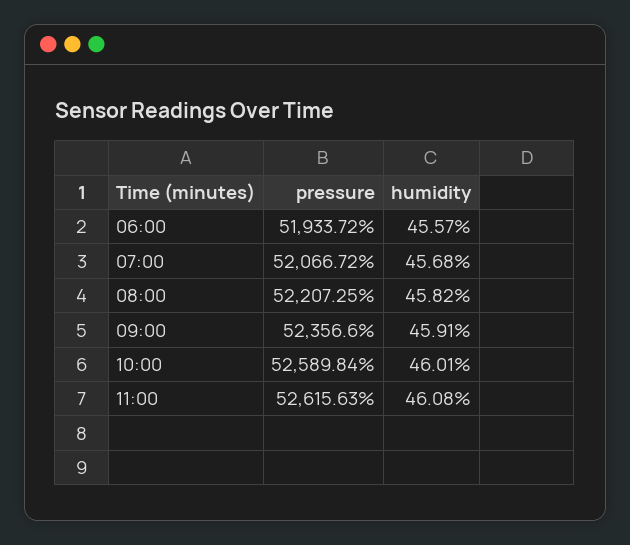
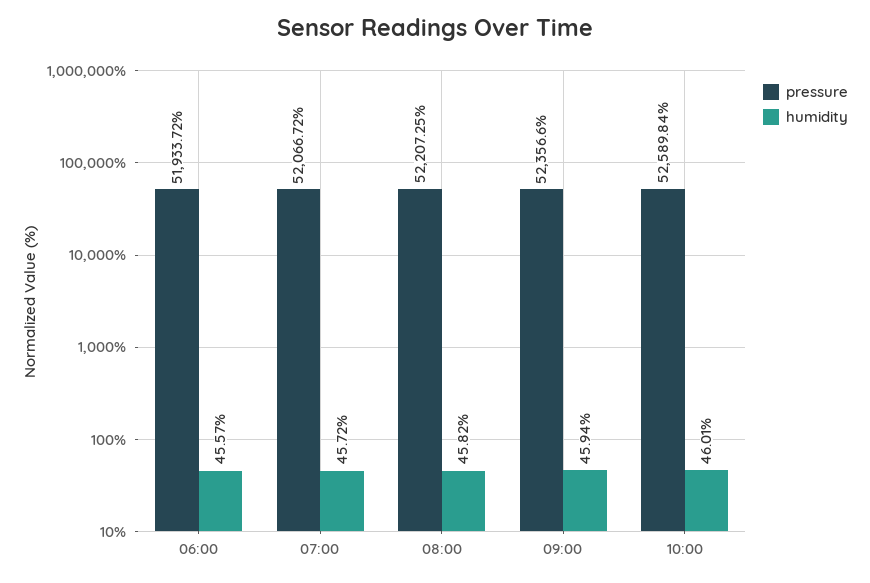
humidity, 07:00: 45.68 -> 45.72
humidity, 09:00: 45.91 -> 45.94
pressure, 11:00: 52615.63 -> none
humidity, 11:00: 46.08 -> none

